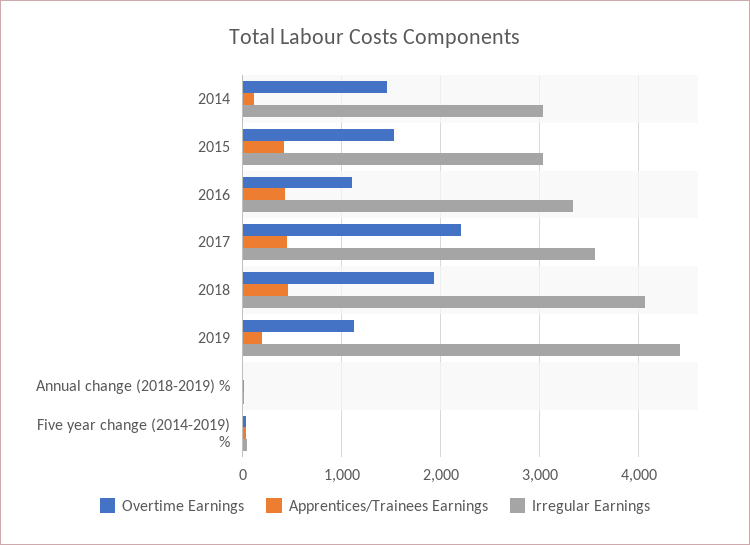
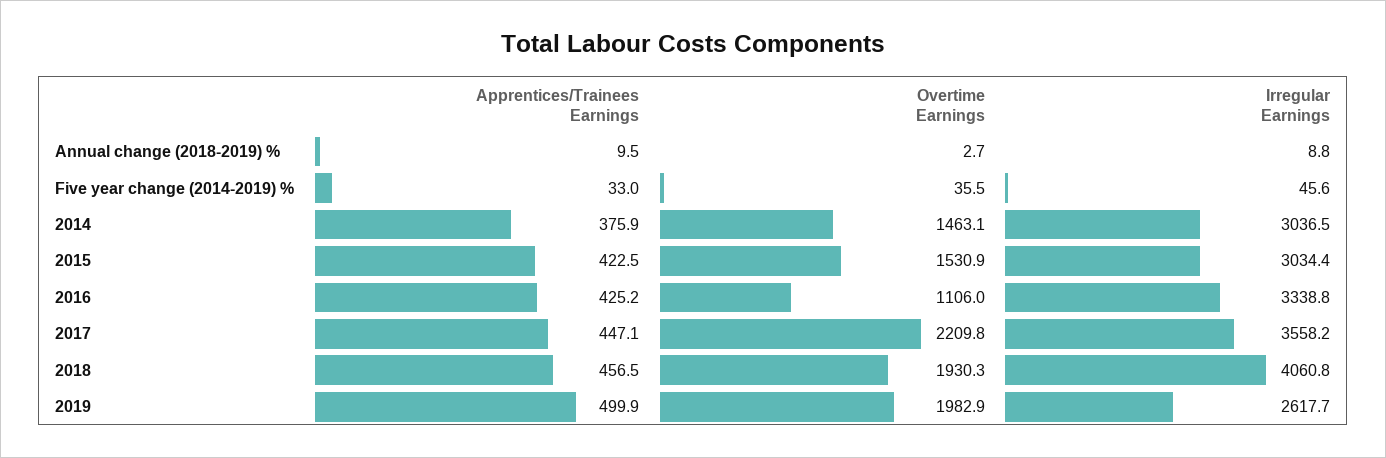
Apprentices/Trainees Earnings, 2014: 100 -> 375.9
Overtime Earnings, 2019: 1100 -> 1982.9
Apprentices/Trainees Earnings, 2019: 200 -> 499.9
Irregular Earnings, 2019: 4400 -> 2617.7

